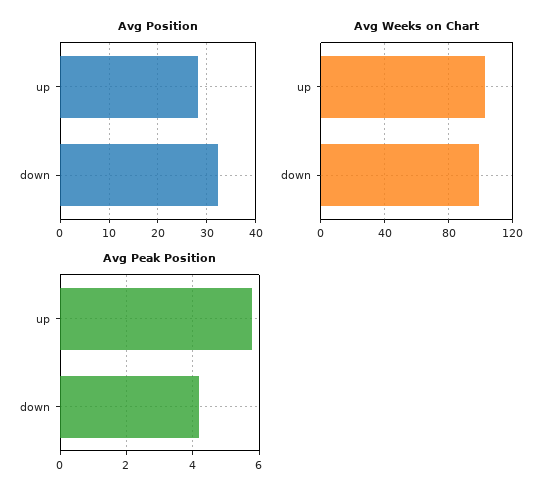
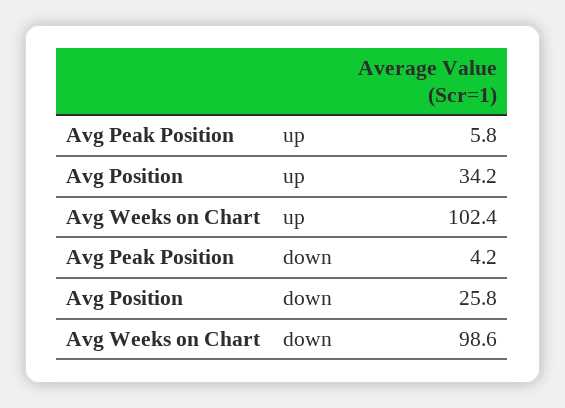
Avg Position, up: 28 -> 34.2
Avg Position, down: 32 -> 25.8

